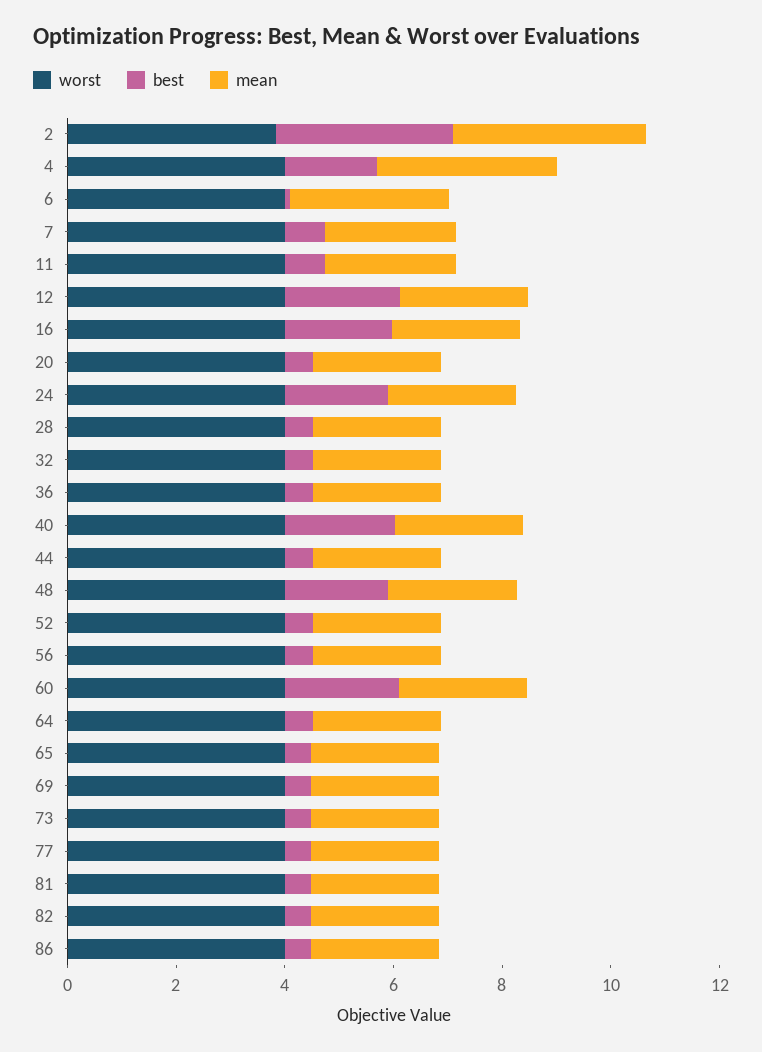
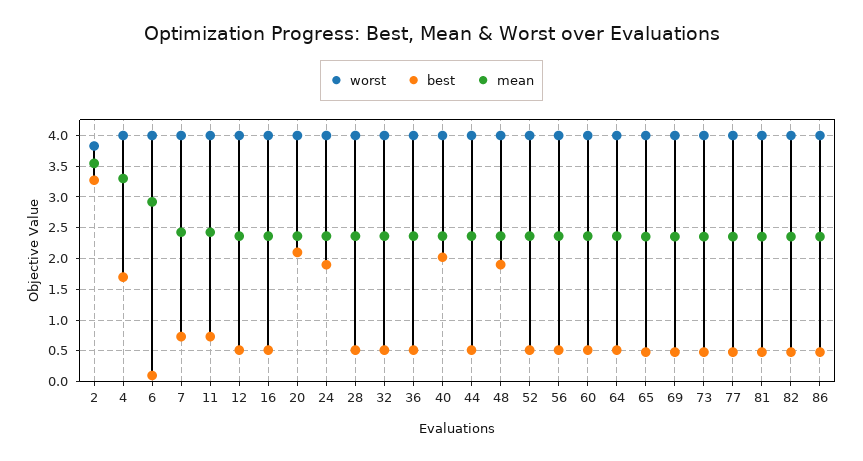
best, 12: 2 -> 0.5
best, 16: 2 -> 0.5
best, 20: 0.5 -> 2.1
best, 60: 2 -> 0.5

